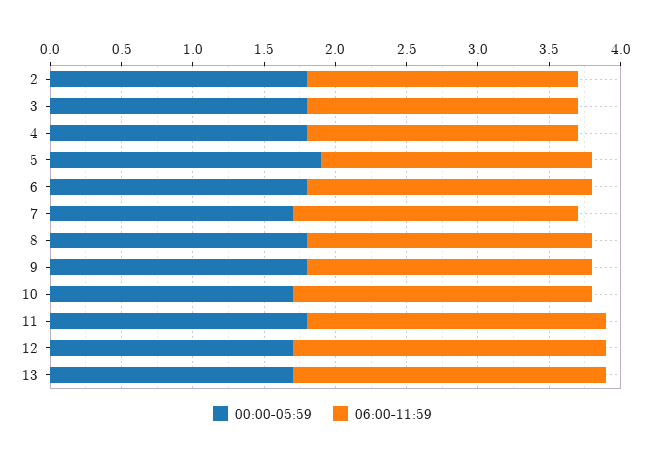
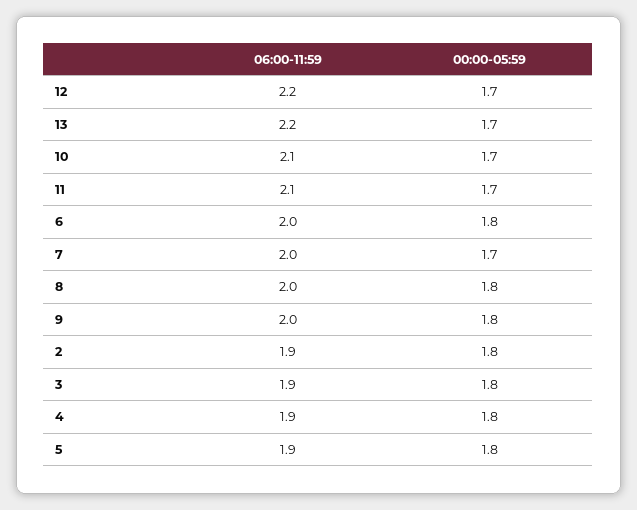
00:00-05:59, 5: 1.9 -> 1.8
00:00-05:59, 11: 1.8 -> 1.7

